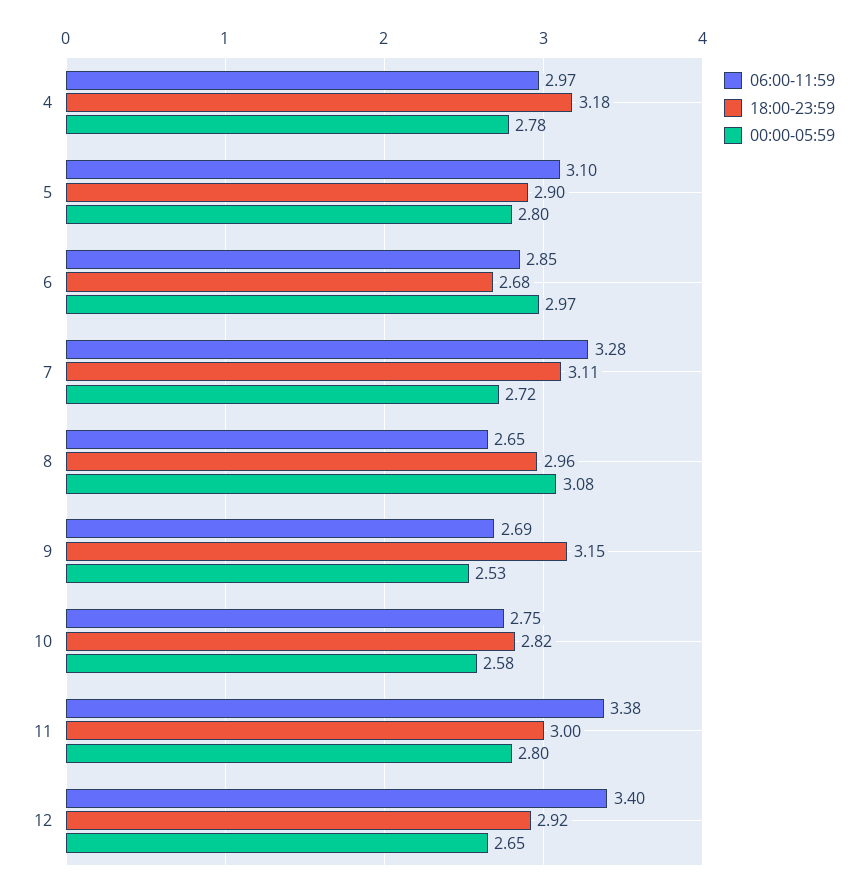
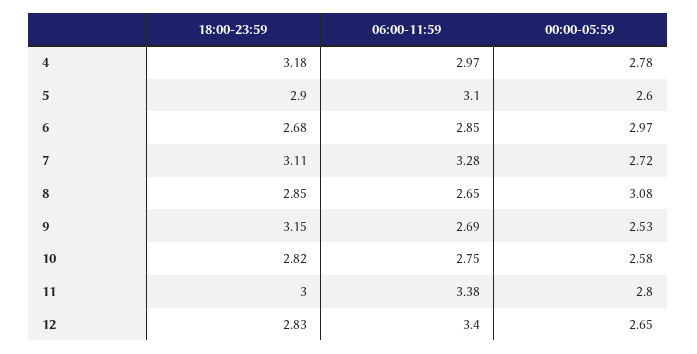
00:00-05:59, 5: 2.8 -> 2.6
18:00-23:59, 8: 2.96 -> 2.85
18:00-23:59, 12: 2.92 -> 2.83

